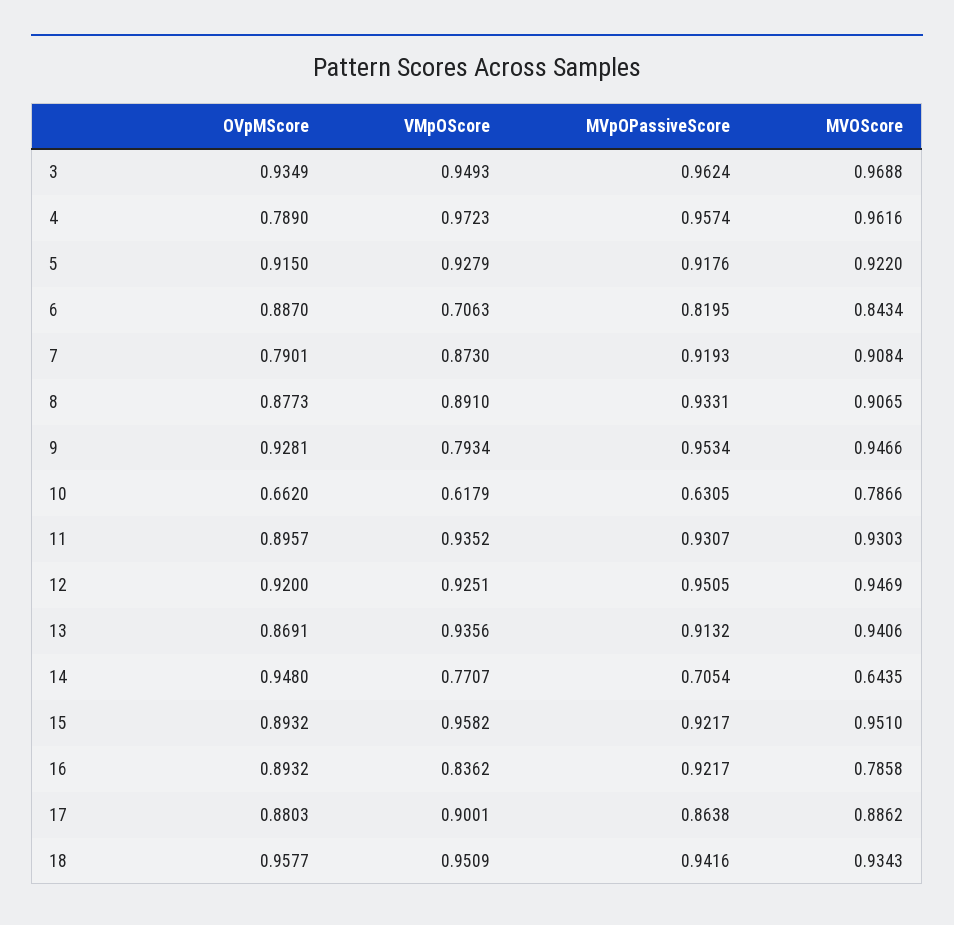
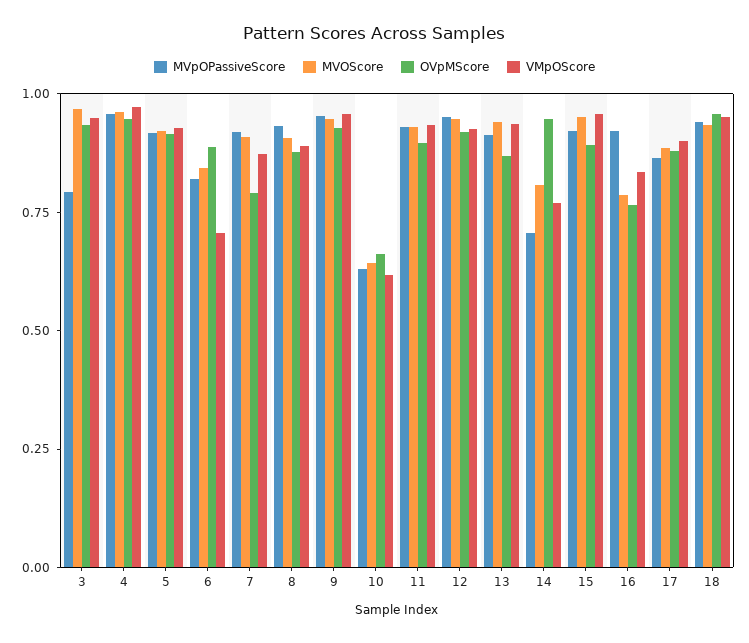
MVpOPassiveScore, 3: 0.9624 -> 0.8
OVpMScore, 4: 0.789 -> 0.95
VMpOScore, 9: 0.7934 -> 0.95
MVOScore, 10: 0.7866 -> 0.65
MVOScore, 14: 0.6435 -> 0.8
OVpMScore, 16: 0.8932 -> 0.75

